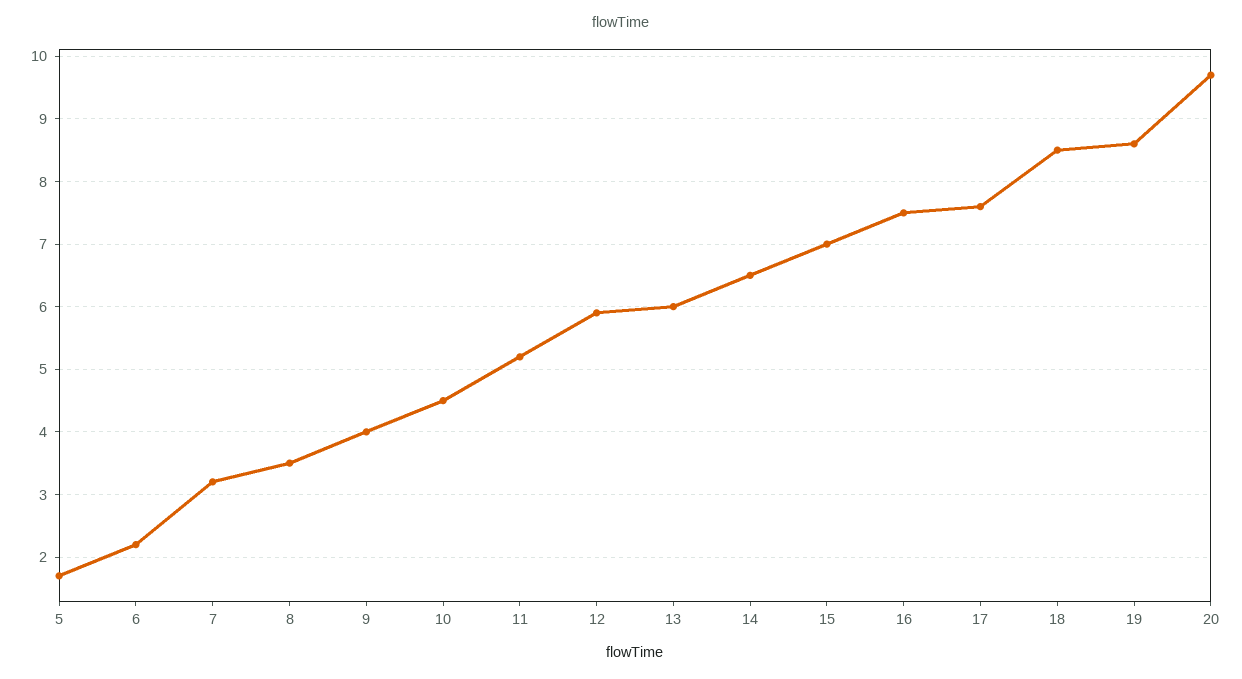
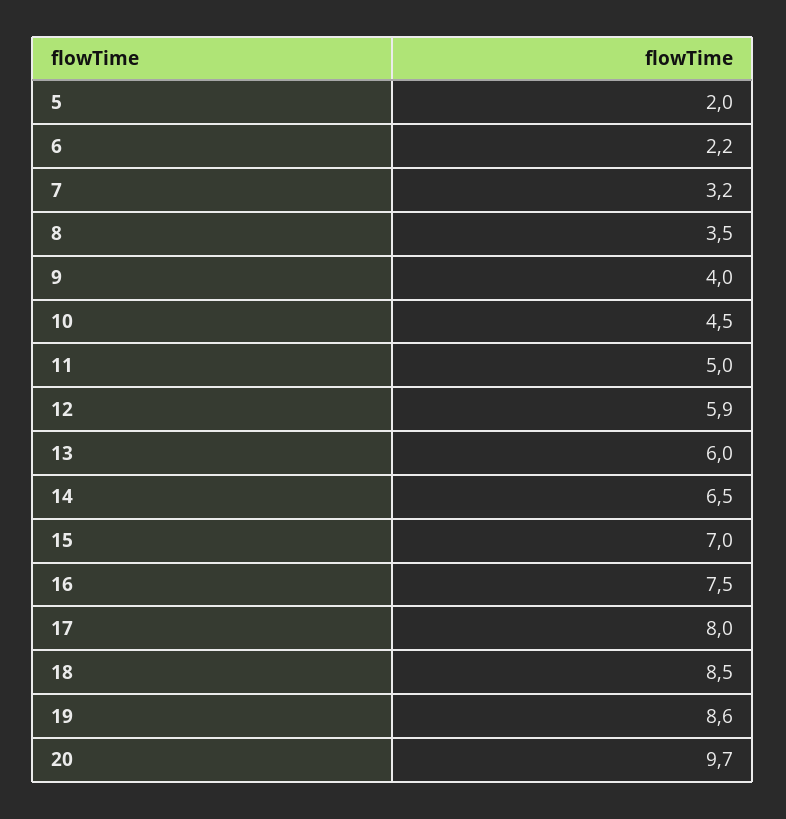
5: 1.7 -> 2
11: 5.2 -> 5
17: 7.6 -> 8

